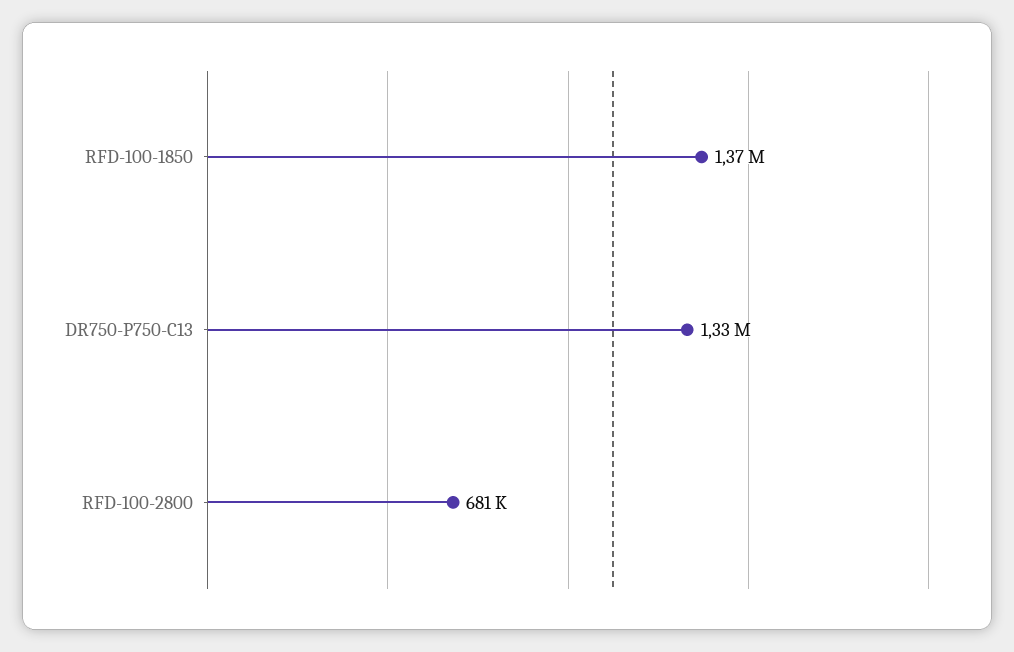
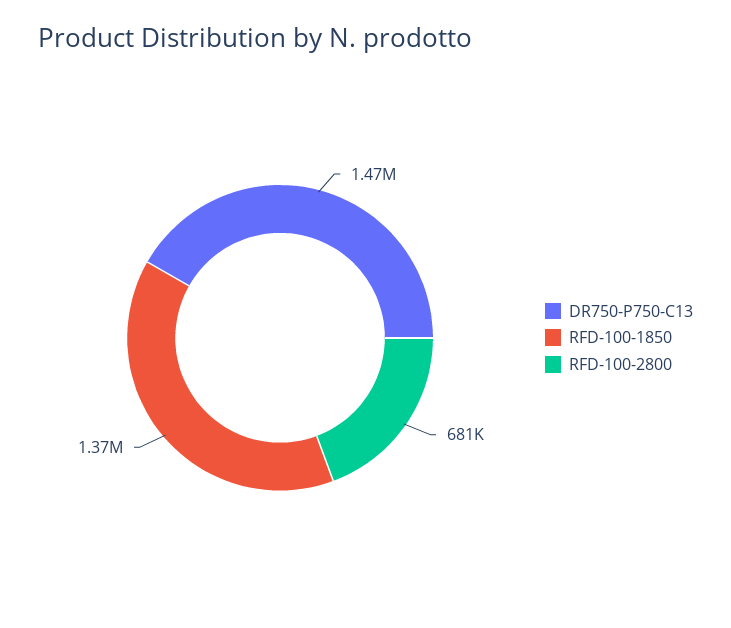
DR750-P750-C13: 1330000 -> 1470000

